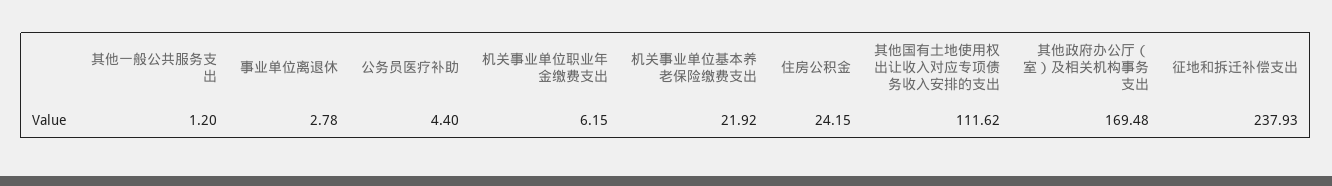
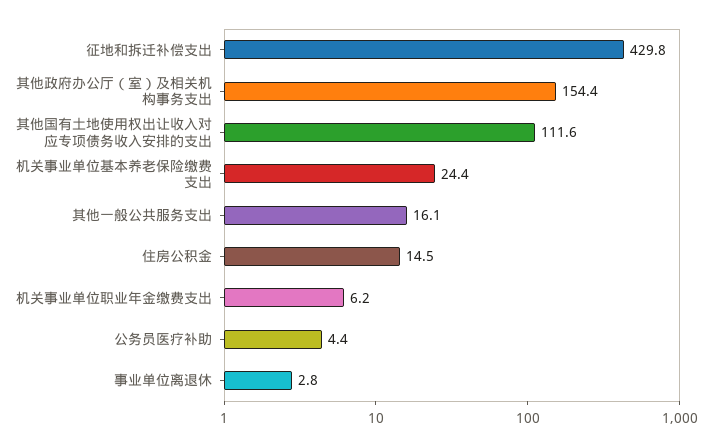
其他一般公共服务支出: 1.2 -> 16.1
机关事业单位基本养老保险缴费支出: 21.92 -> 24.4
住房公积金: 24.15 -> 14.5
其他政府办公厅（室）及相关机构事务支出: 169.48 -> 154.4
征地和拆迁补偿支出: 237.93 -> 429.8

